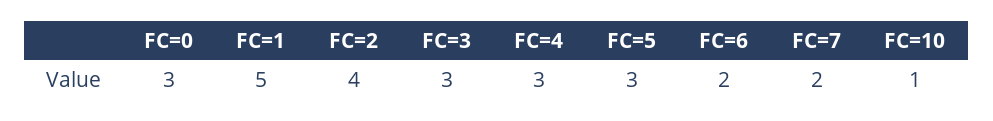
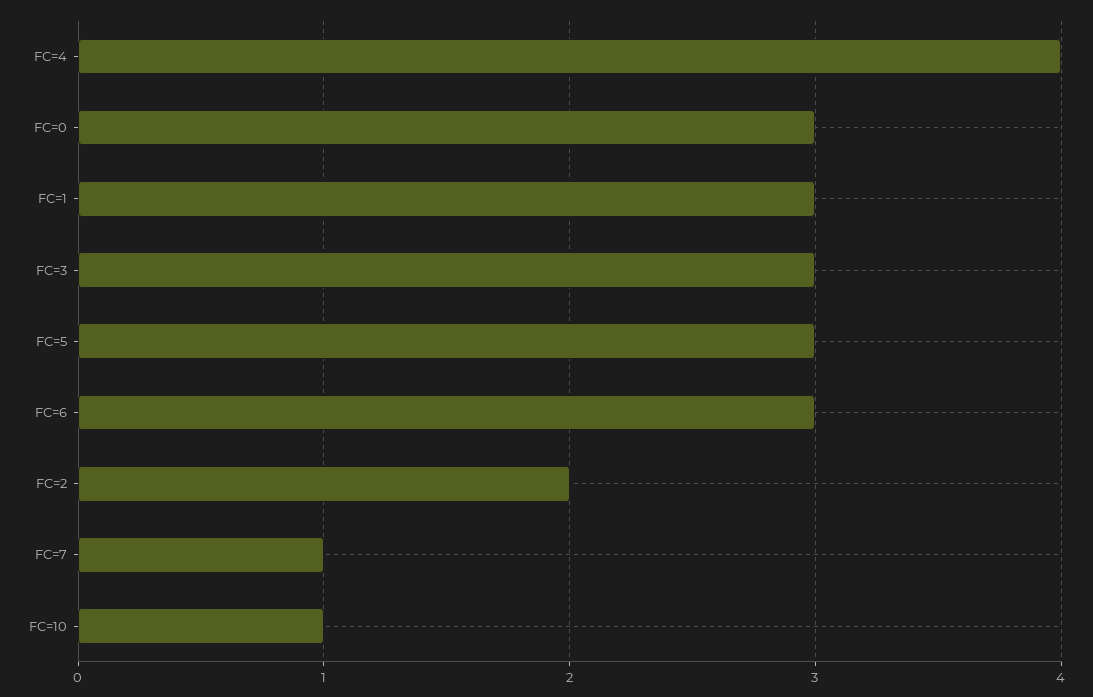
FC=1: 5 -> 3
FC=2: 4 -> 2
FC=4: 3 -> 4
FC=6: 2 -> 3
FC=7: 2 -> 1

